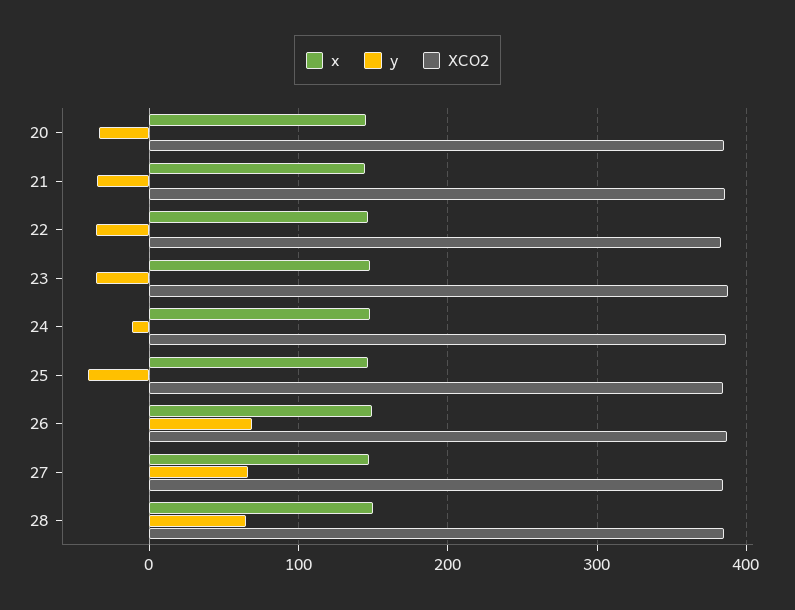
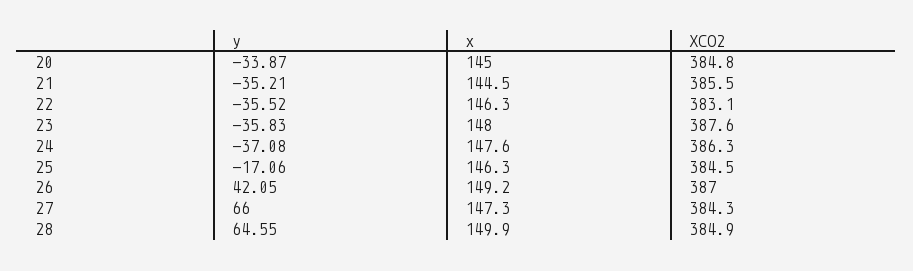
y, 24: -10 -> -37.08
y, 25: -40 -> -17.06
y, 26: 70 -> 42.05

